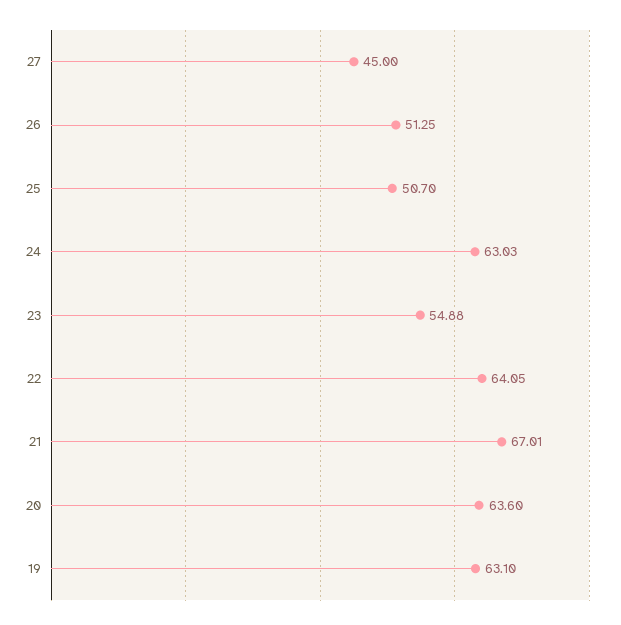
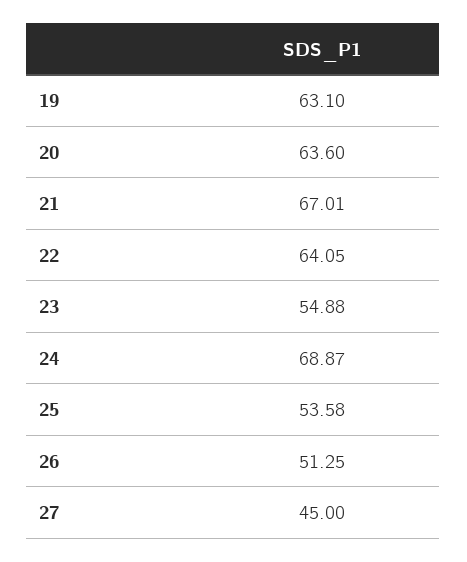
25: 50.7 -> 53.58
24: 63.03 -> 68.87

